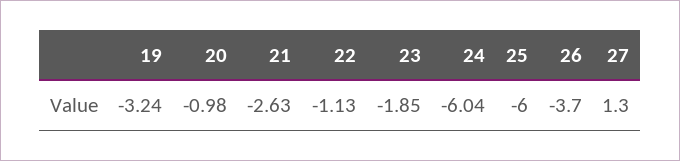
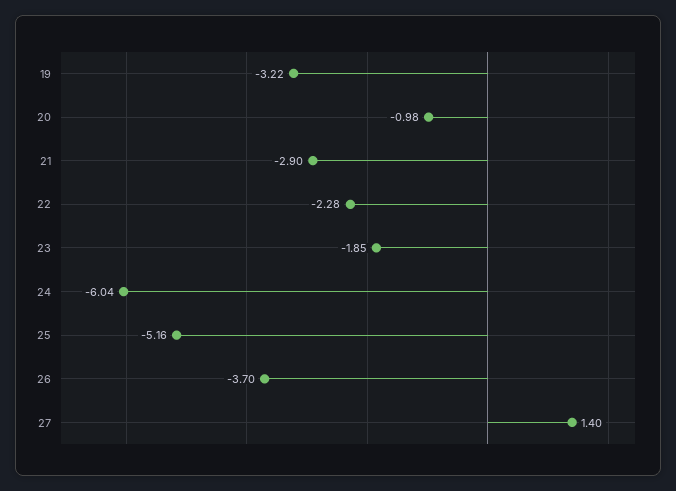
19: -3.24 -> -3.22
21: -2.63 -> -2.9
22: -1.13 -> -2.28
25: -6 -> -5.16
27: 1.3 -> 1.4

